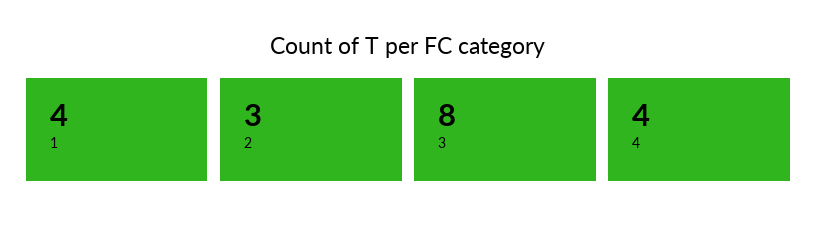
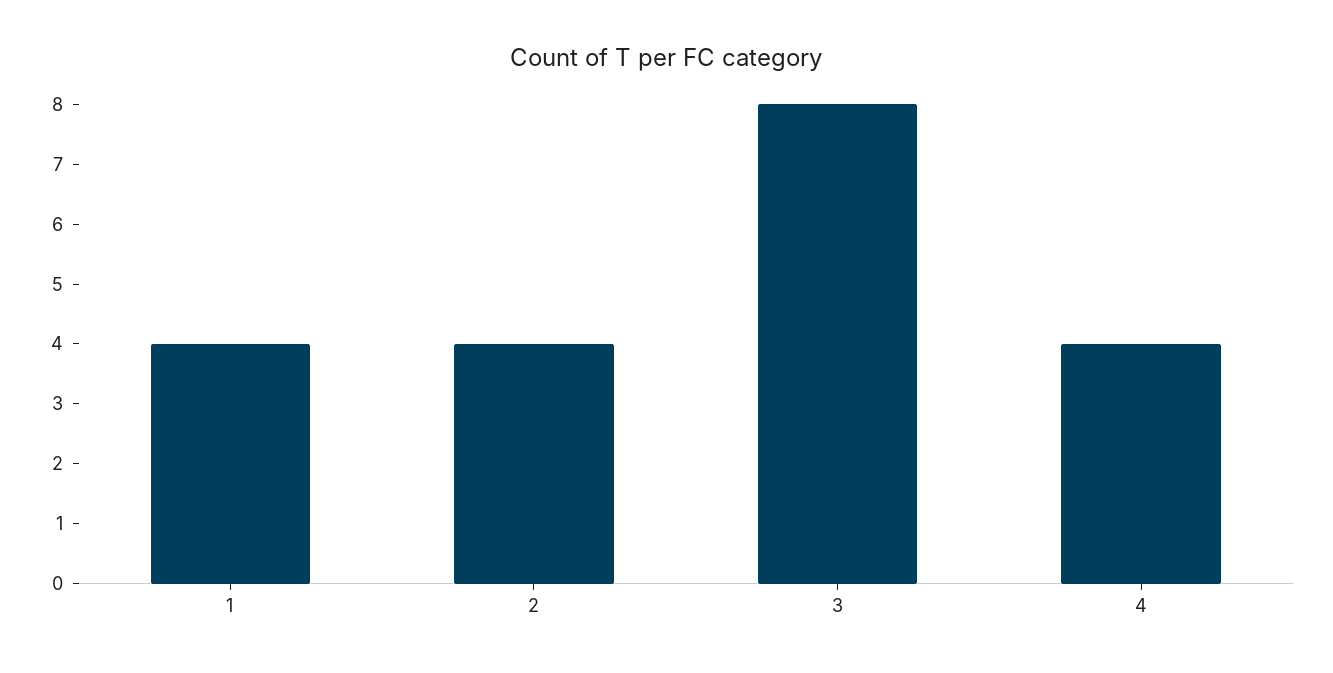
2: 3 -> 4

